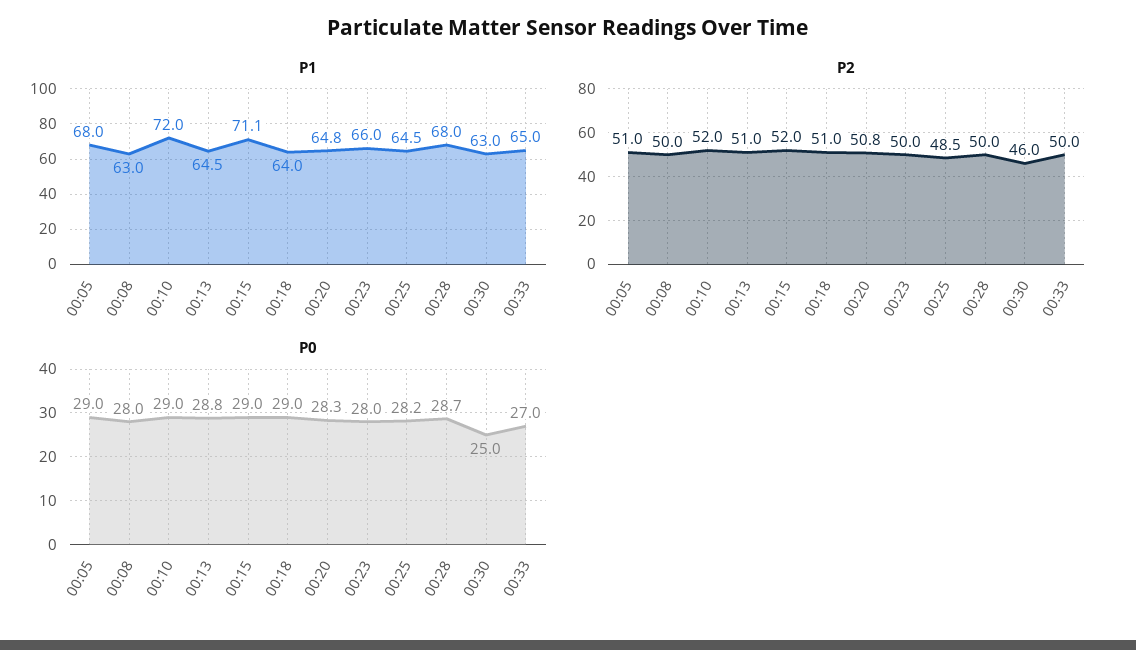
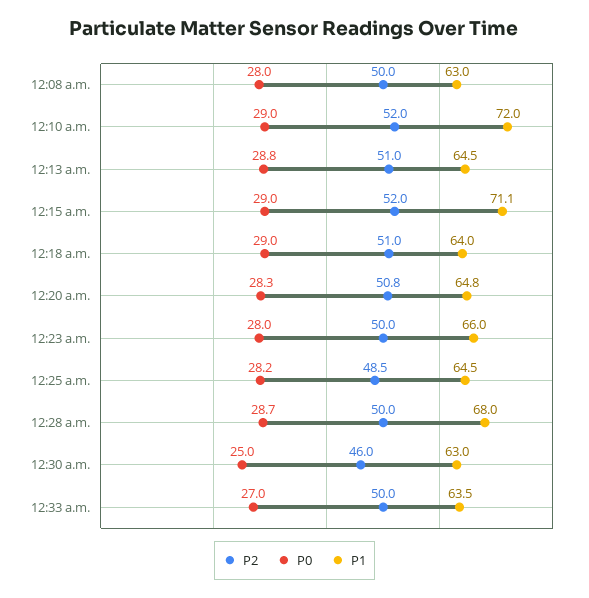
P1, 00:05: 68 -> none
P1, 00:33: 65 -> 63.5
P2, 00:05: 51 -> none
P0, 00:05: 29 -> none

